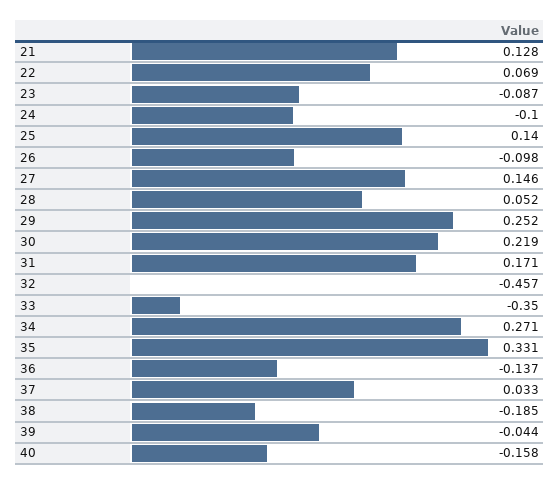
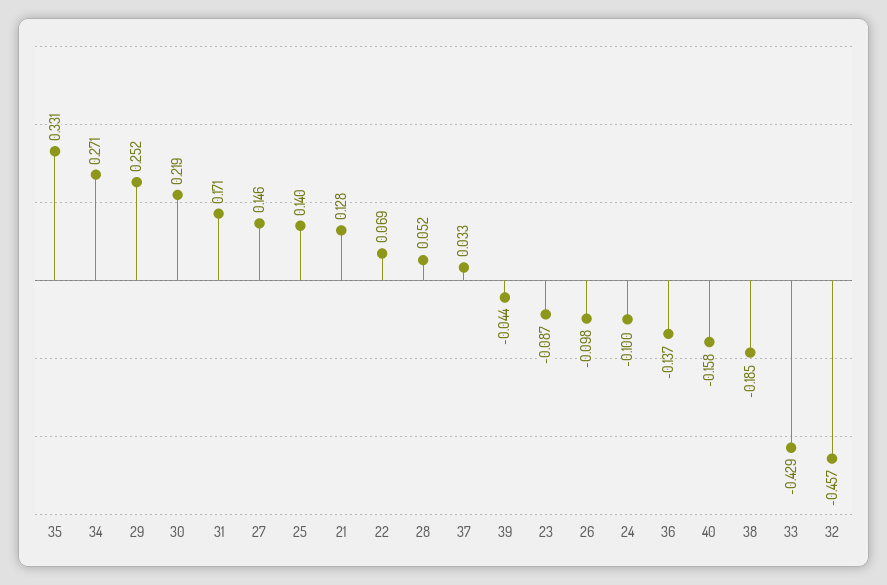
33: -0.35 -> -0.429

